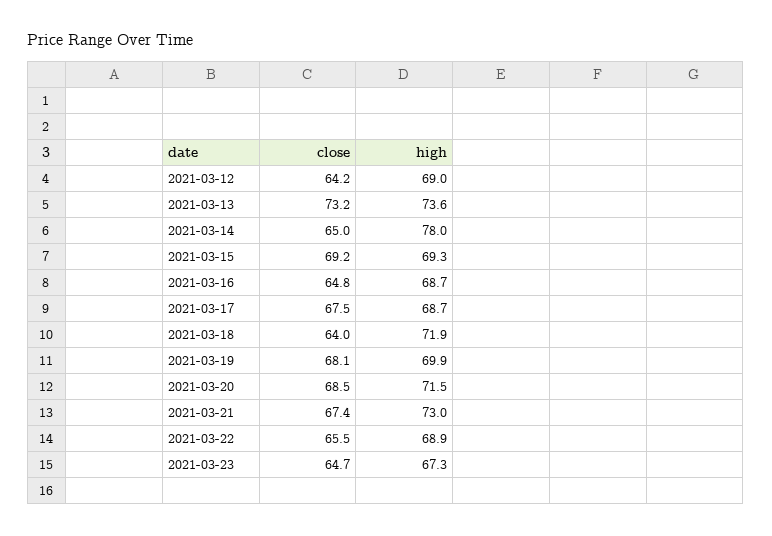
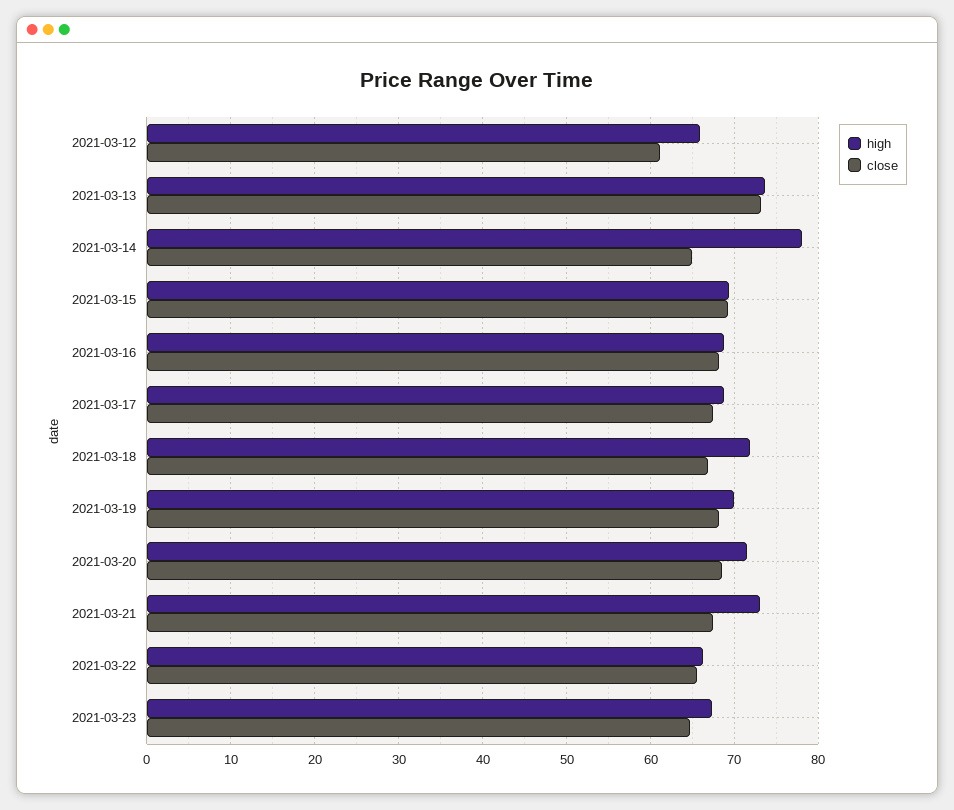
close, 2021-03-12: 64.2 -> 61
high, 2021-03-12: 69 -> 66
close, 2021-03-16: 64.8 -> 68
close, 2021-03-18: 64 -> 67
high, 2021-03-22: 68.9 -> 66

